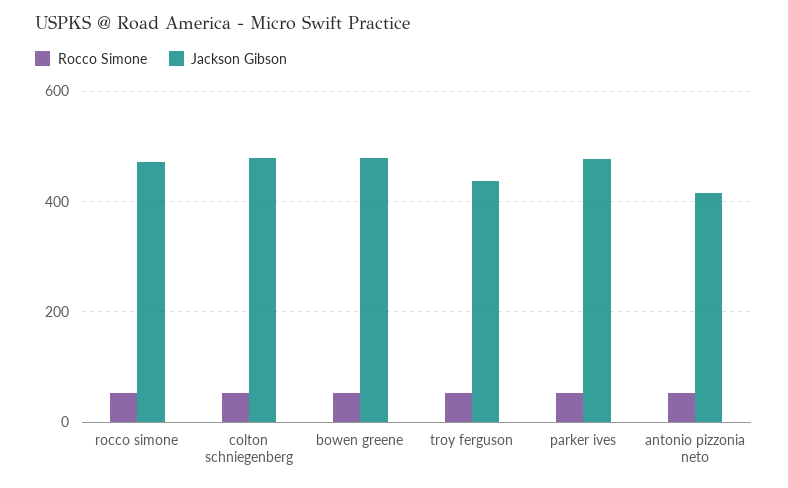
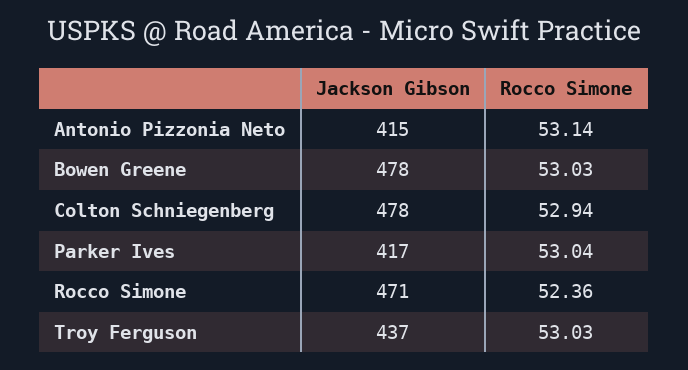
Jackson Gibson, parker ives: 480 -> 417

